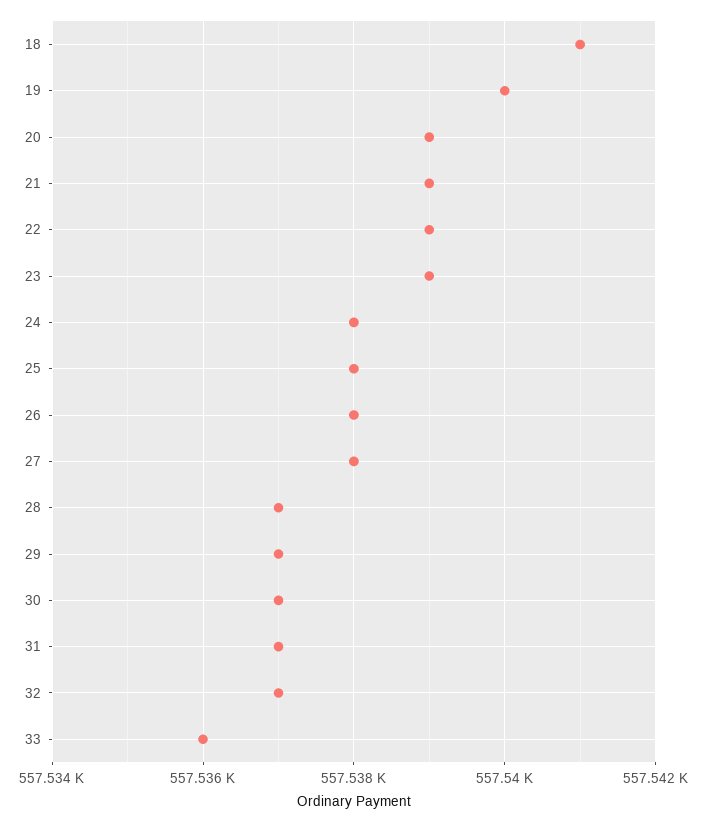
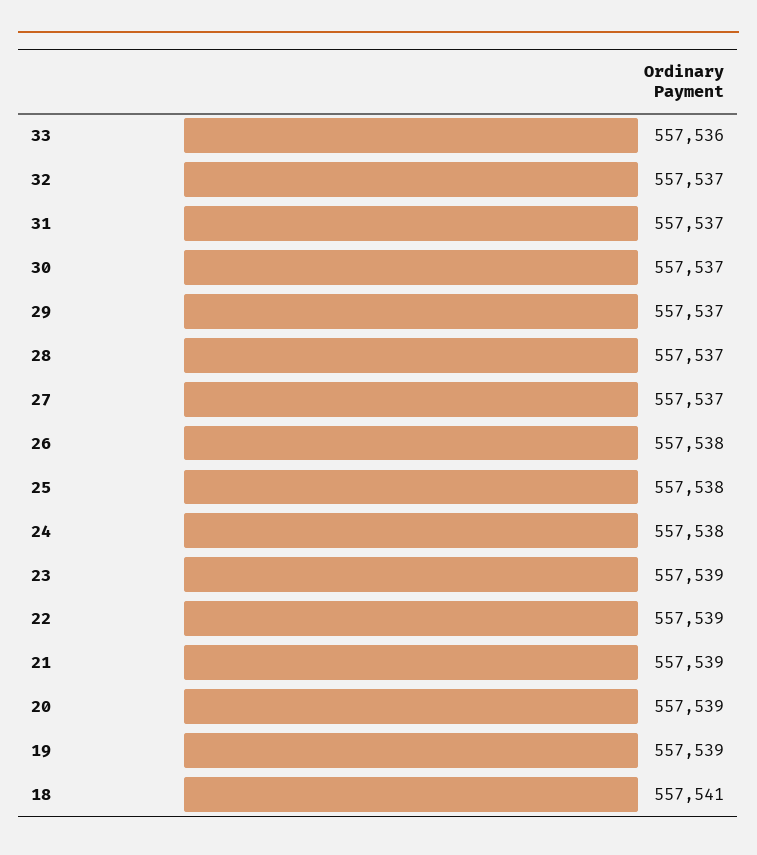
19: 557540 -> 557539
27: 557538 -> 557537

